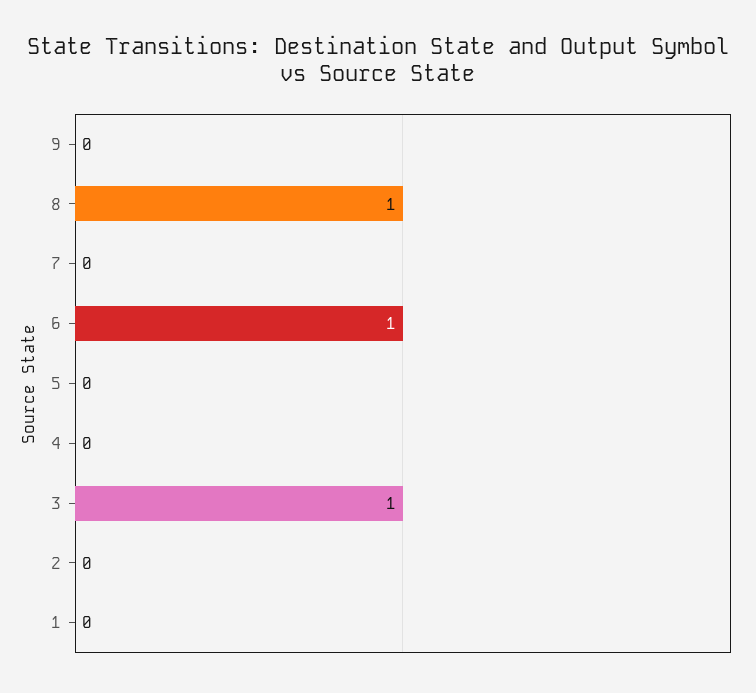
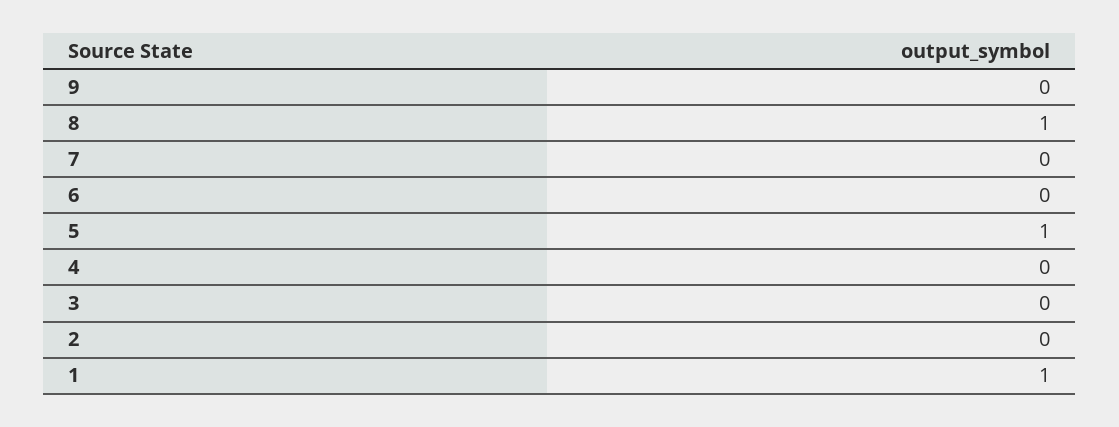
6: 1 -> 0
5: 0 -> 1
3: 1 -> 0
1: 0 -> 1

